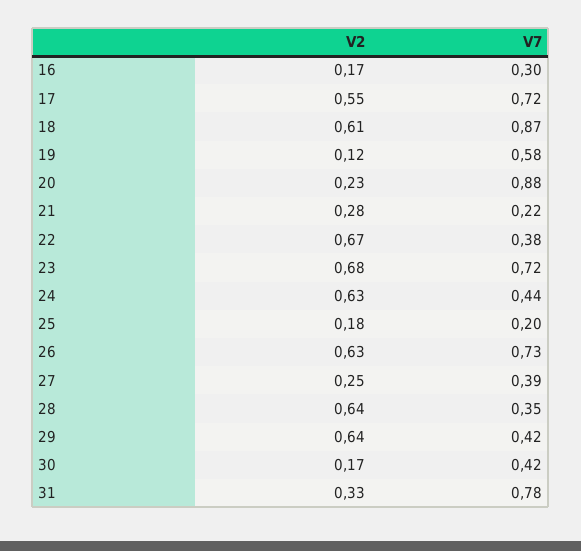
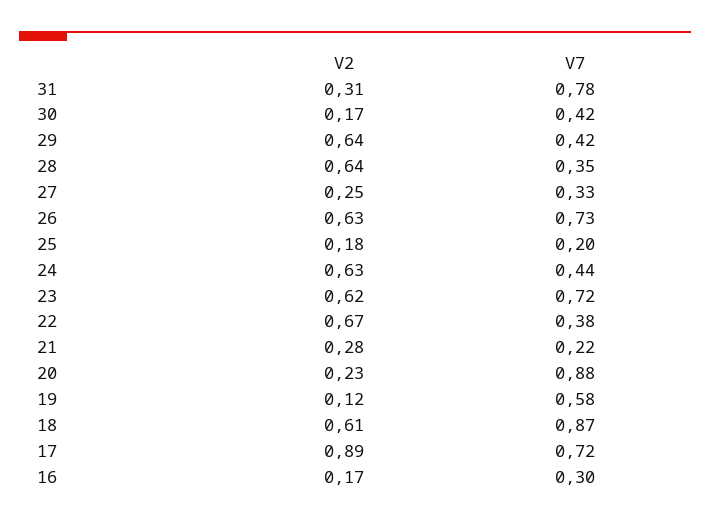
V2, 17: 0.55 -> 0.89
V2, 23: 0.68 -> 0.62
V7, 27: 0.39 -> 0.33
V2, 31: 0.33 -> 0.31

